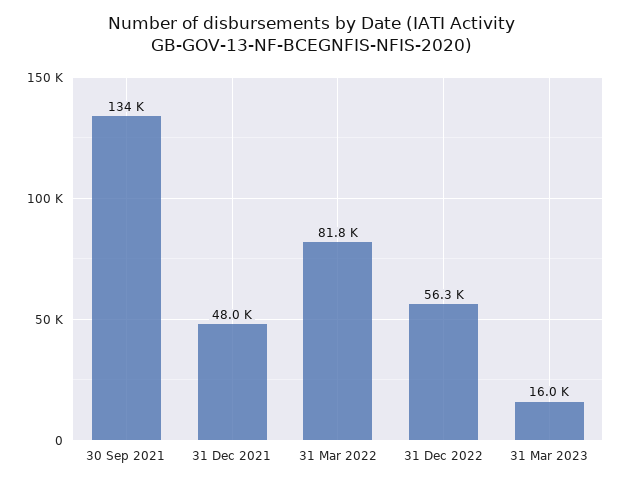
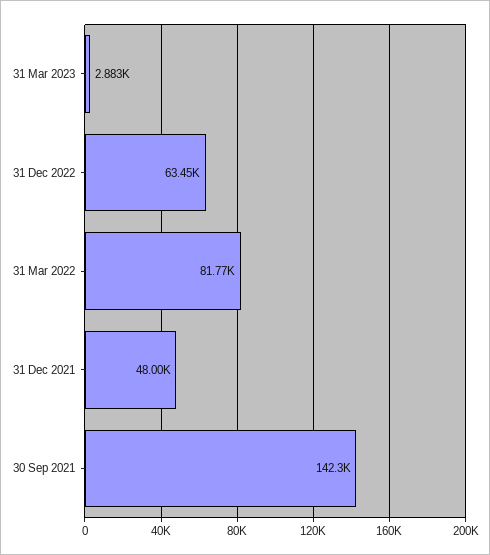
30 Sep 2021: 134000 -> 142300
31 Dec 2022: 56300 -> 63450
31 Mar 2023: 16000 -> 2883

